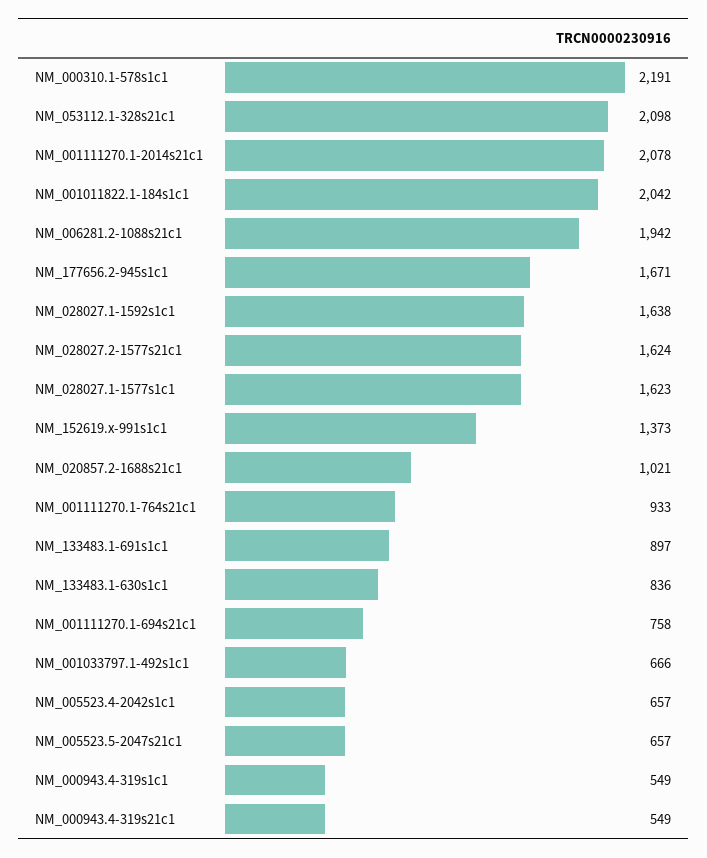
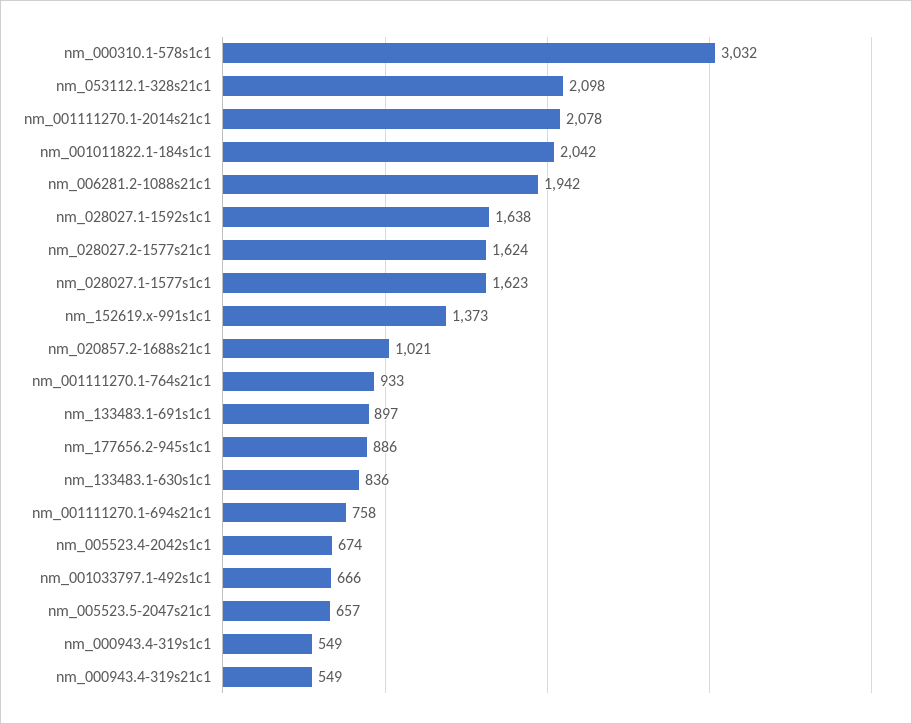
NM_000310.1-578s1c1: 2191 -> 3032
NM_177656.2-945s1c1: 1671 -> 886
NM_005523.4-2042s1c1: 657 -> 674

